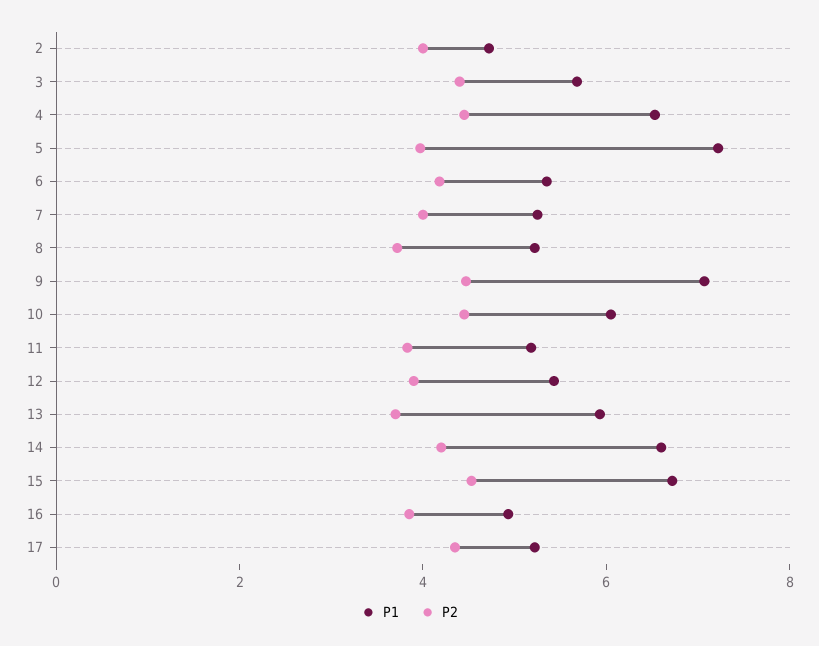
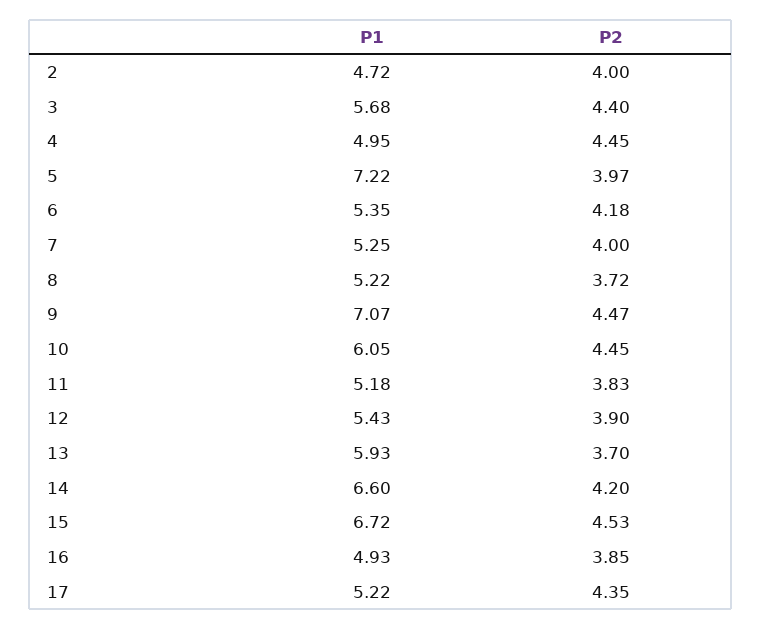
P1, 4: 6.5 -> 4.95

